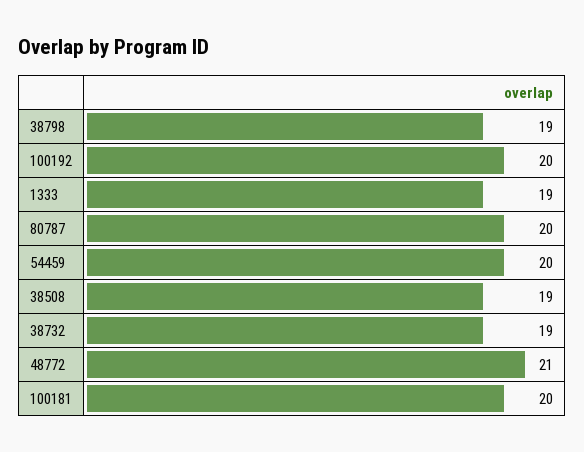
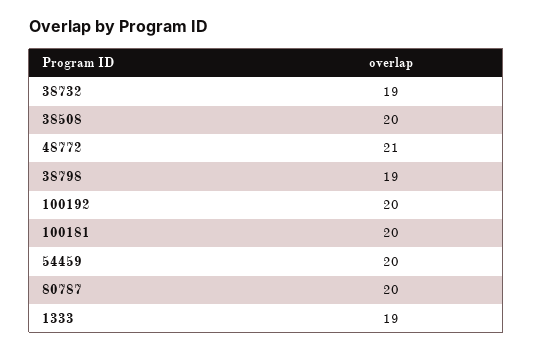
38508: 19 -> 20

